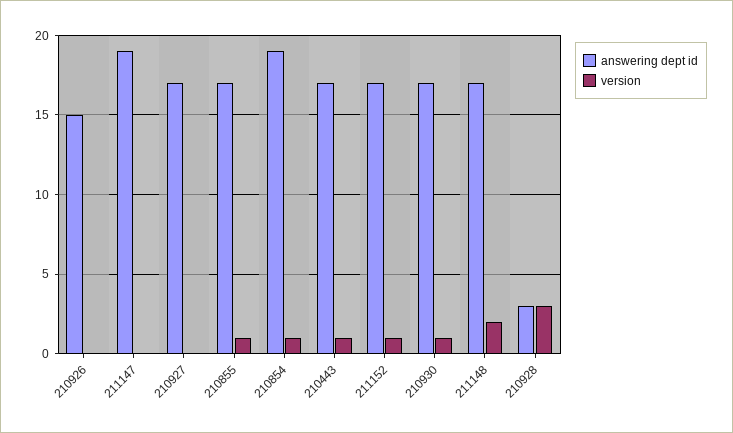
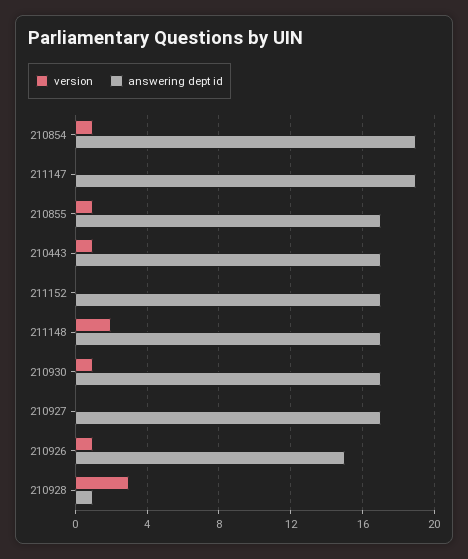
version, 210926: 0 -> 1
version, 211152: 1 -> 0
answering dept id, 210928: 3 -> 1

